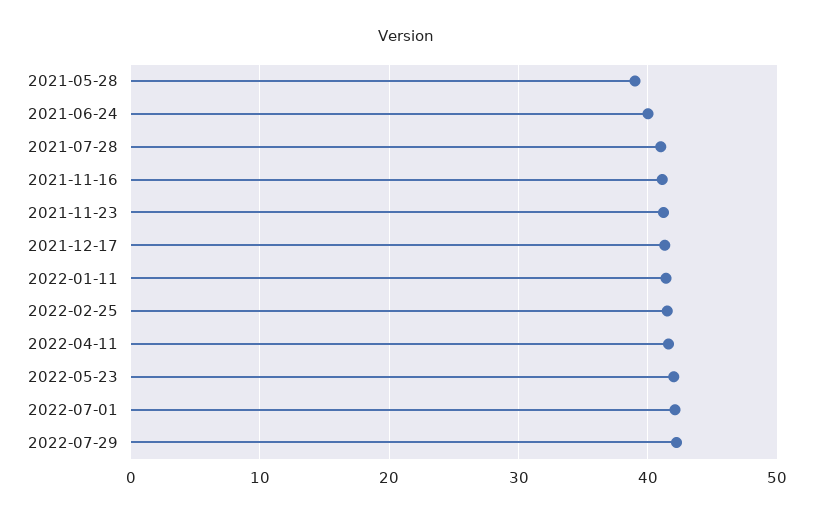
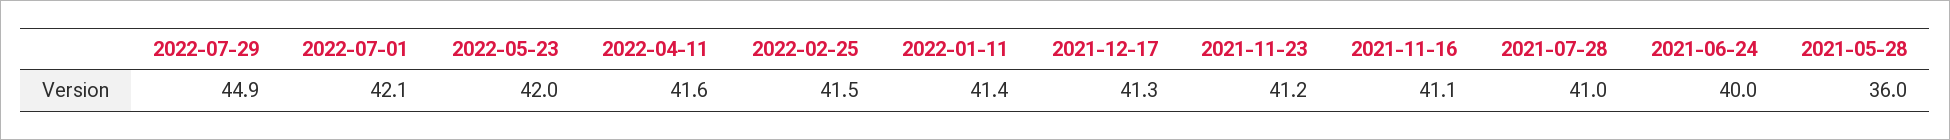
2021-05-28: 39 -> 36
2022-07-29: 42 -> 44.9

